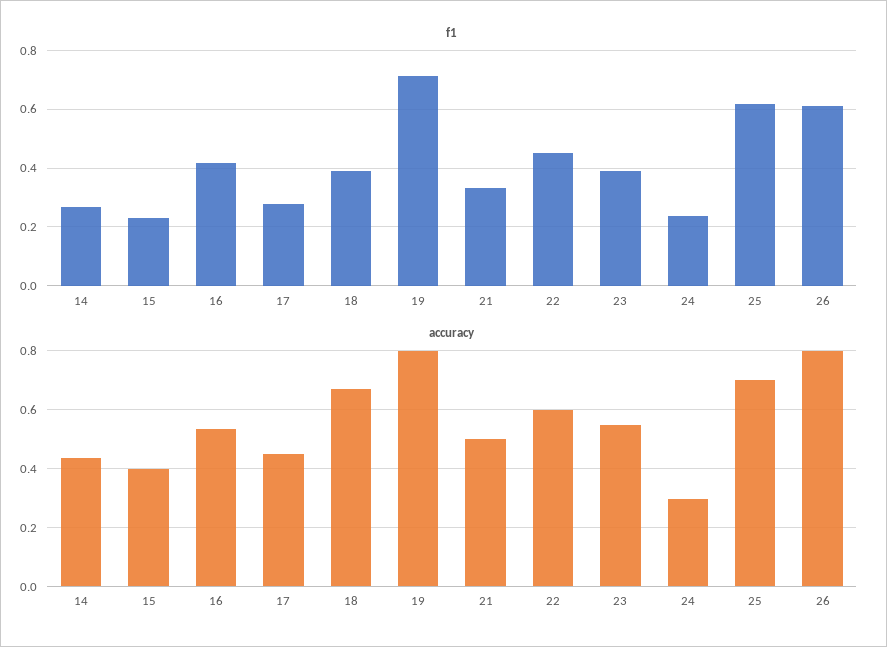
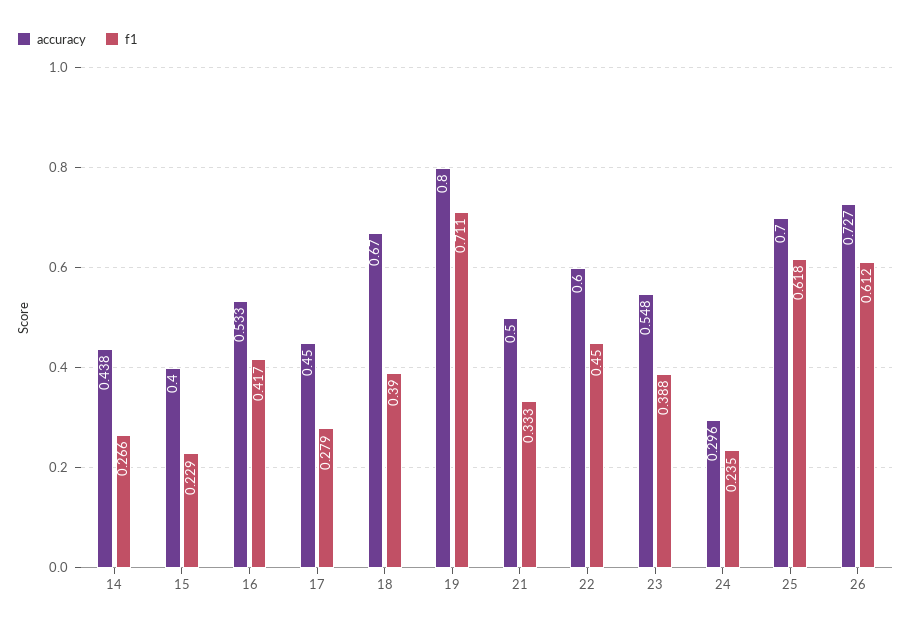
accuracy, 26: 0.8 -> 0.727

